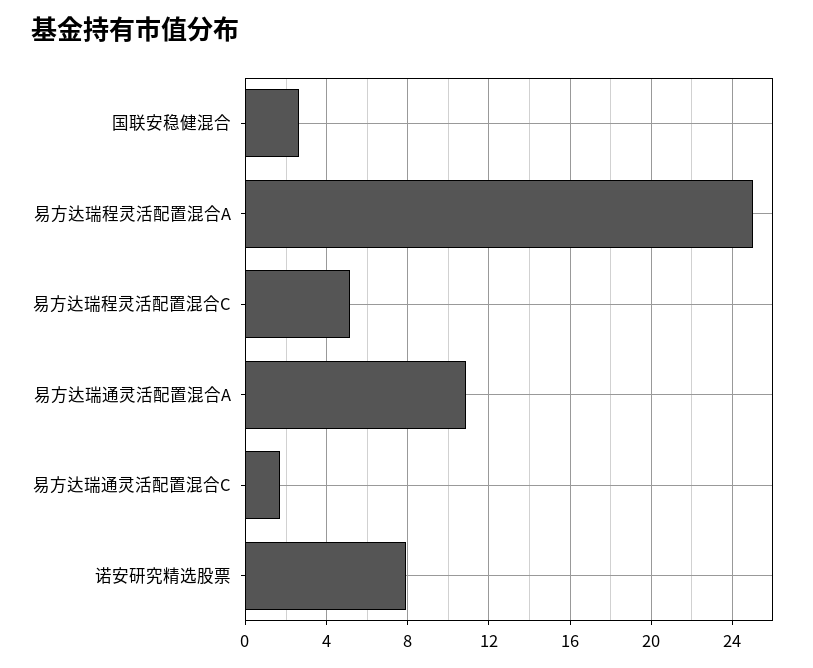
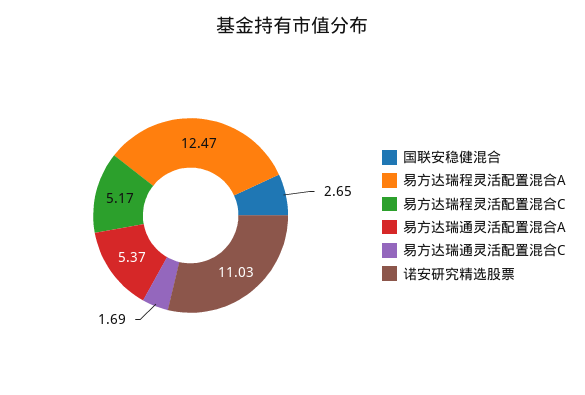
易方达瑞程灵活配置混合A: 25 -> 12.47
易方达瑞通灵活配置混合A: 11 -> 5.37
诺安研究精选股票: 8 -> 11.03

